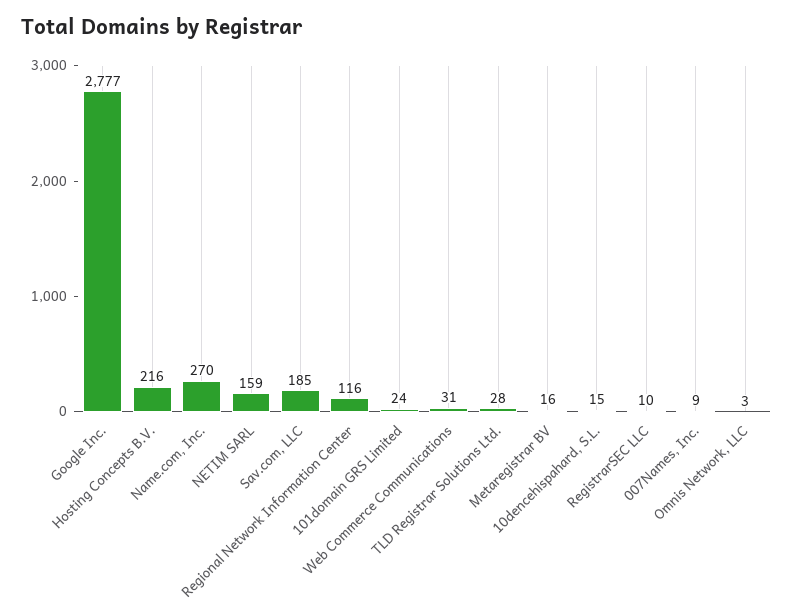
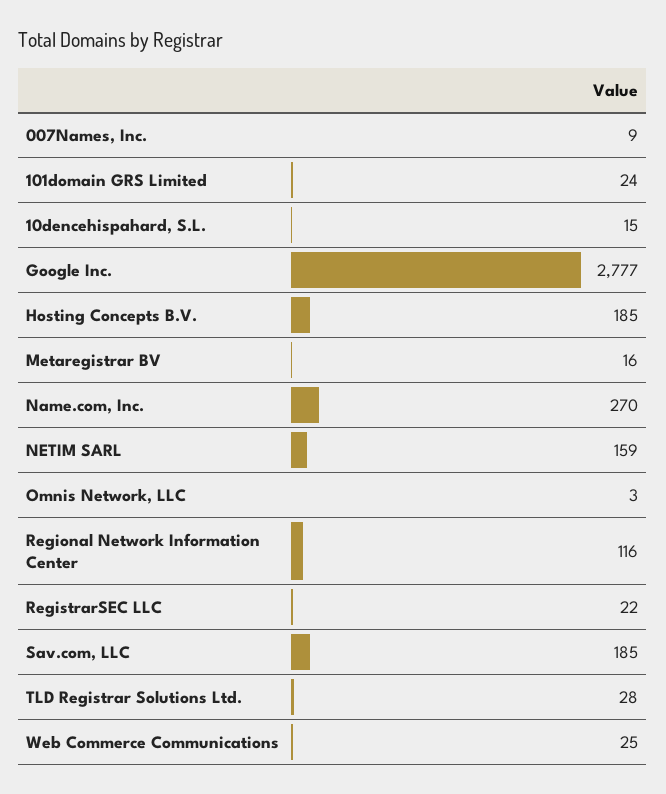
Hosting Concepts B.V.: 216 -> 185
Web Commerce Communications: 31 -> 25
RegistrarSEC LLC: 10 -> 22

